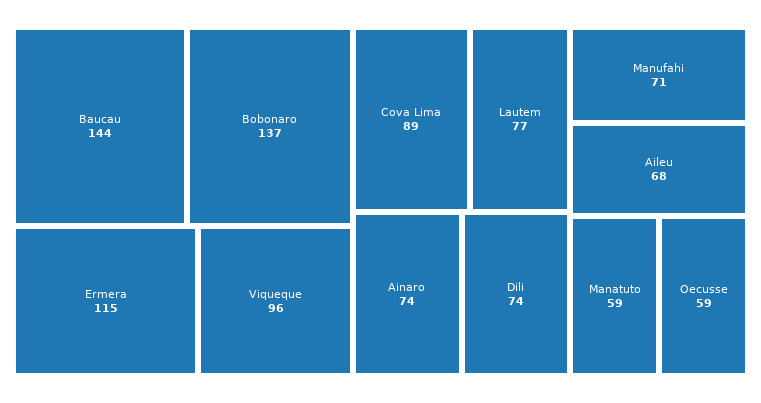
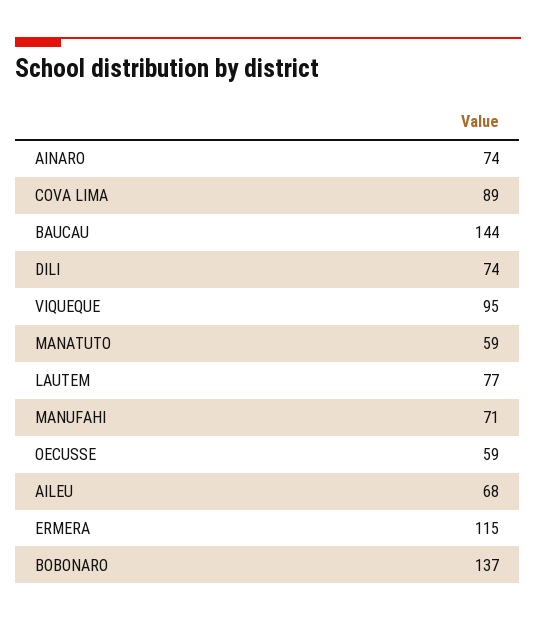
Viqueque: 96 -> 95

